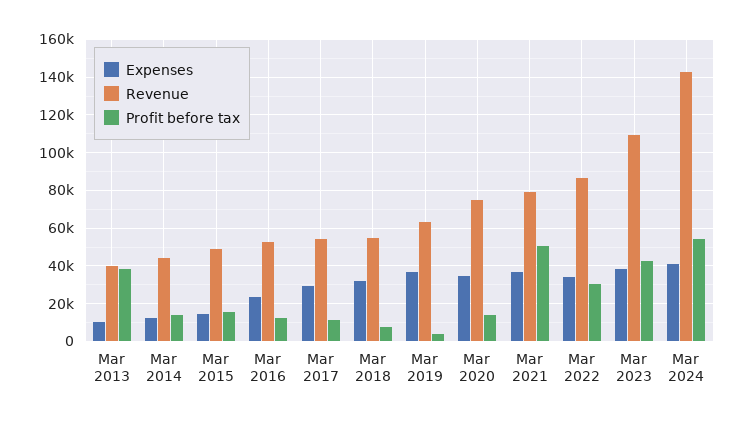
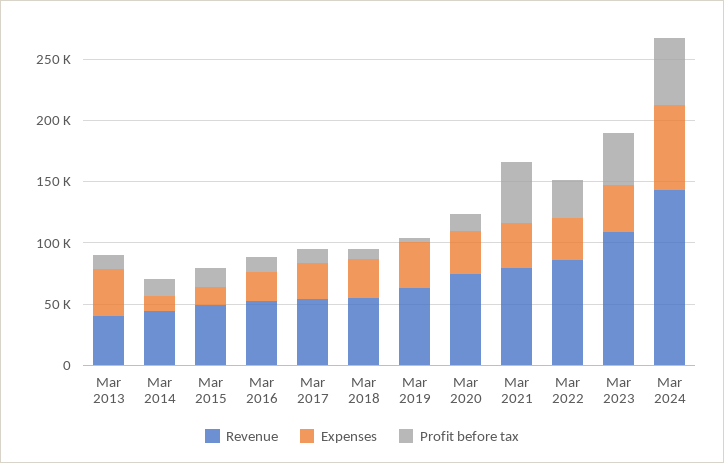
Expenses, Mar 2013: 10000 -> 40000
Profit before tax, Mar 2013: 40000 -> 10000
Expenses, Mar 2024: 40000 -> 70000

